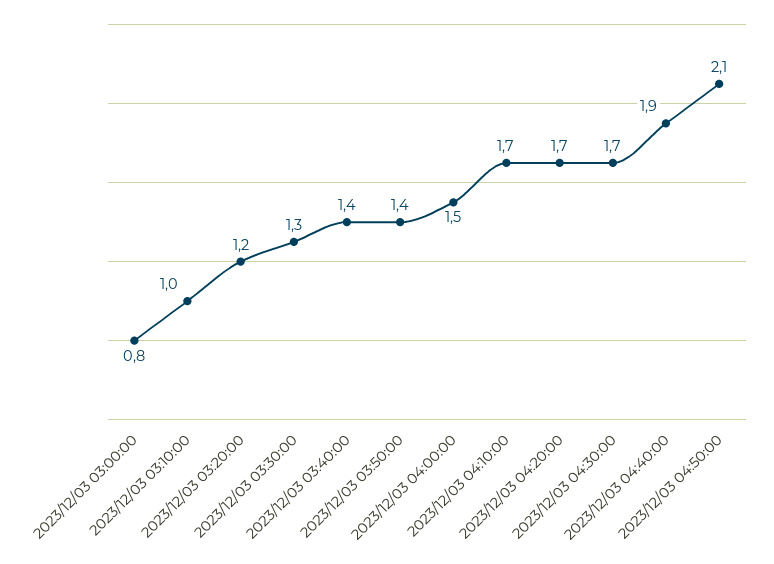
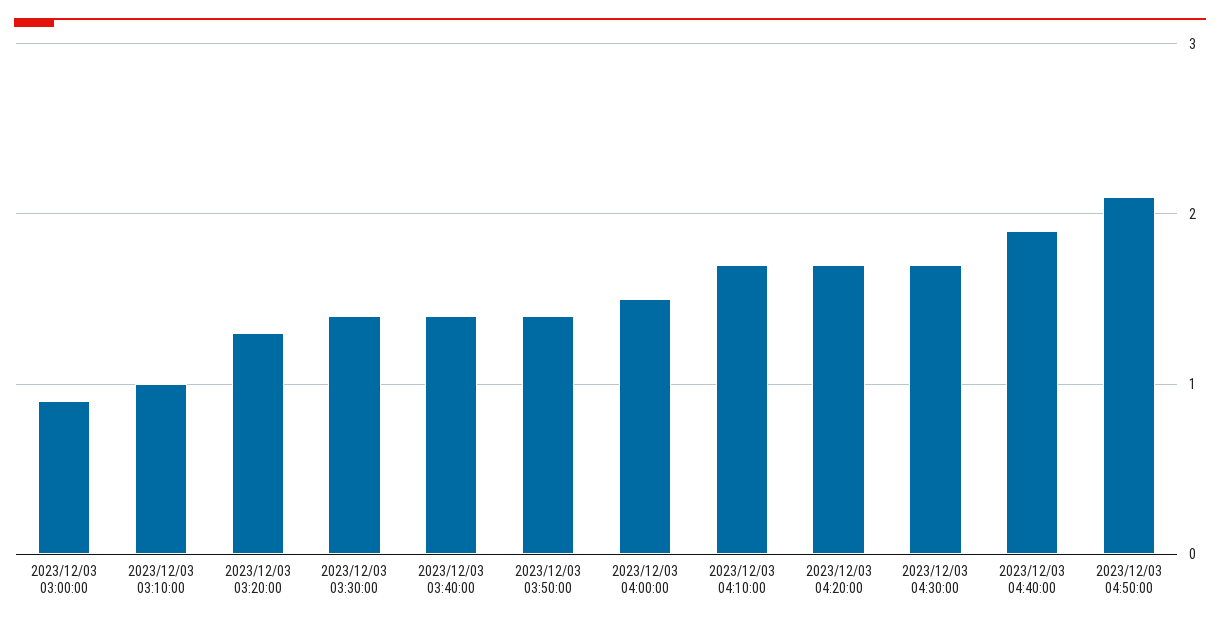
2023/12/03 03:00:00: 0.8 -> 0.9
2023/12/03 03:20:00: 1.2 -> 1.3
2023/12/03 03:30:00: 1.3 -> 1.4

